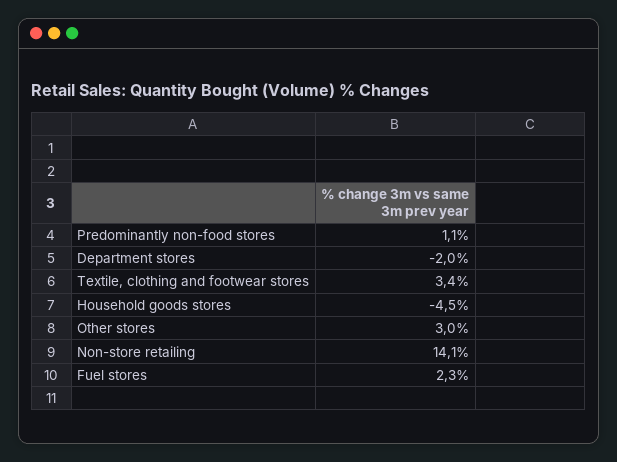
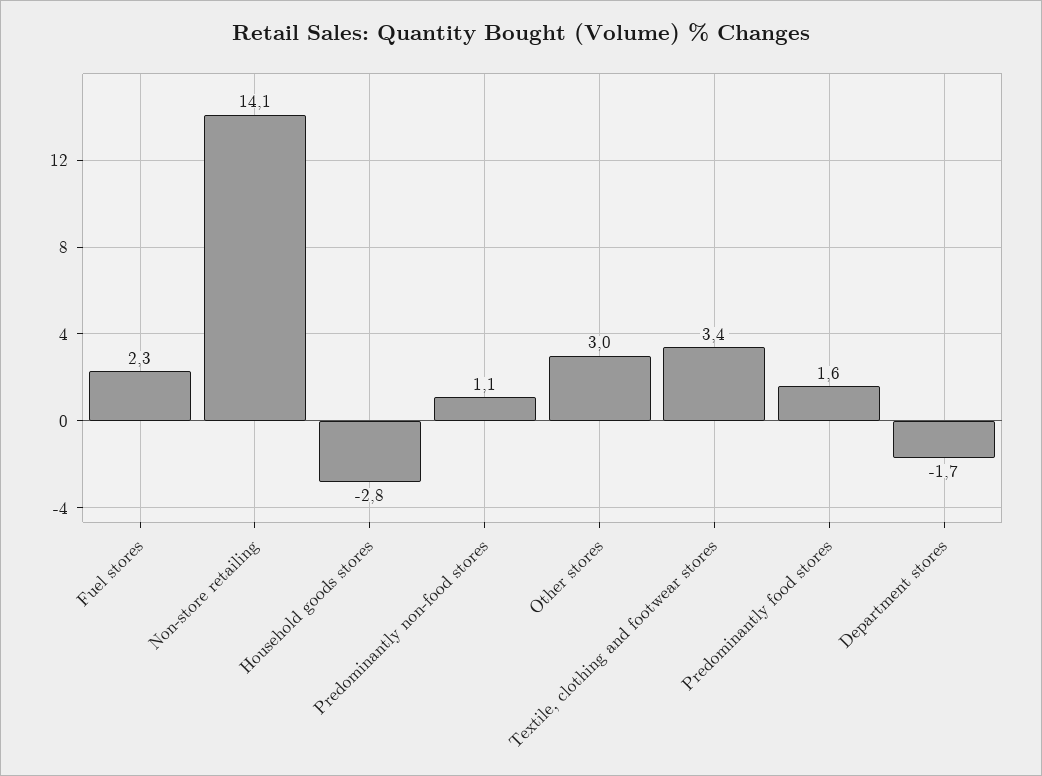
Department stores: -2 -> -1.7
Household goods stores: -4.5 -> -2.8
Predominantly food stores: none -> 1.6

